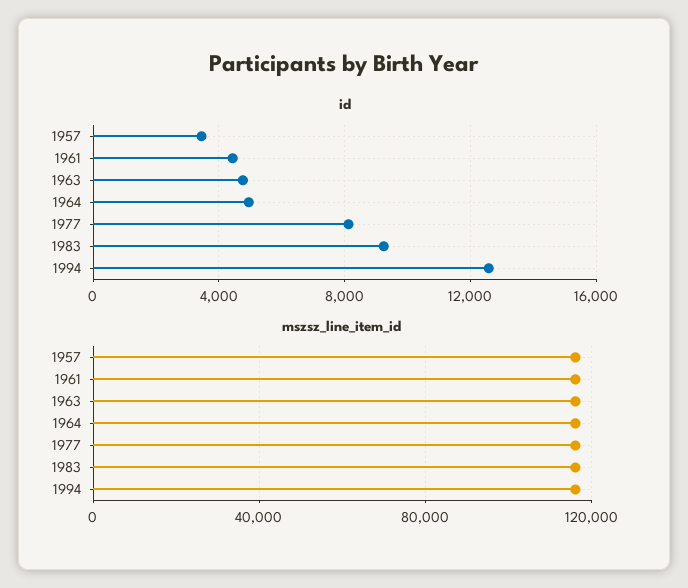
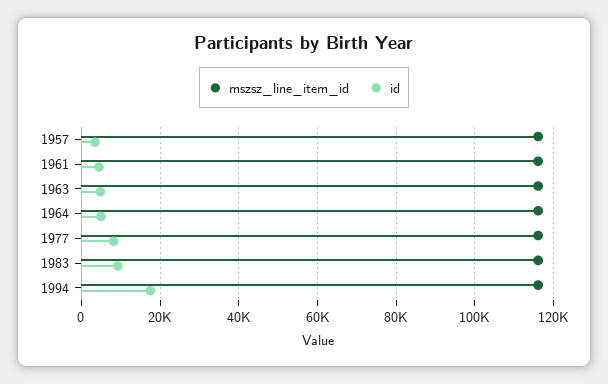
id, 1994: 12500 -> 18000

